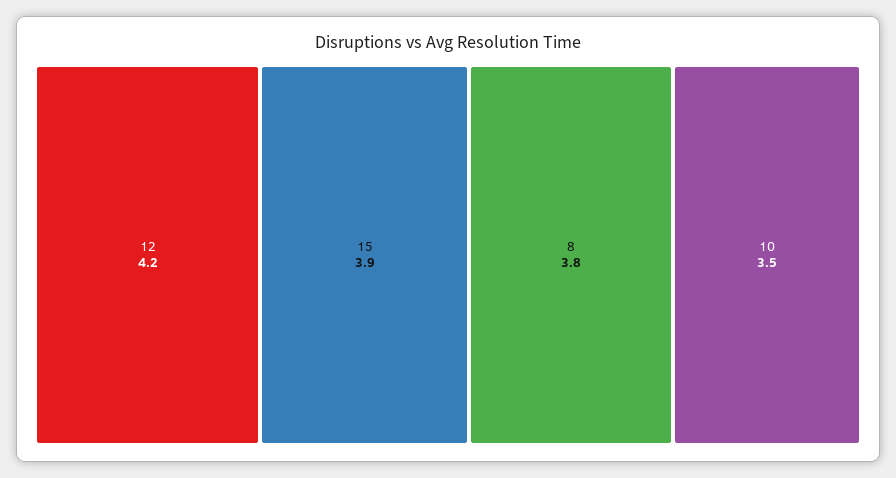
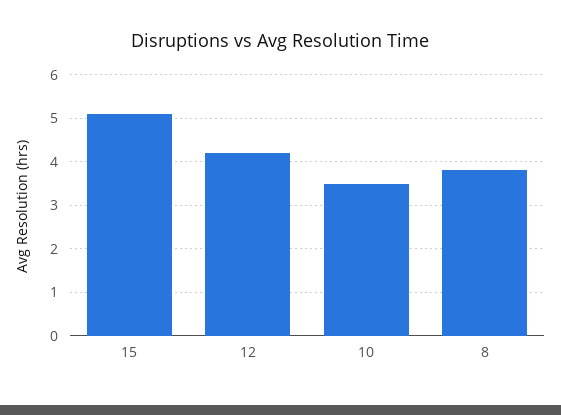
15: 3.9 -> 5

